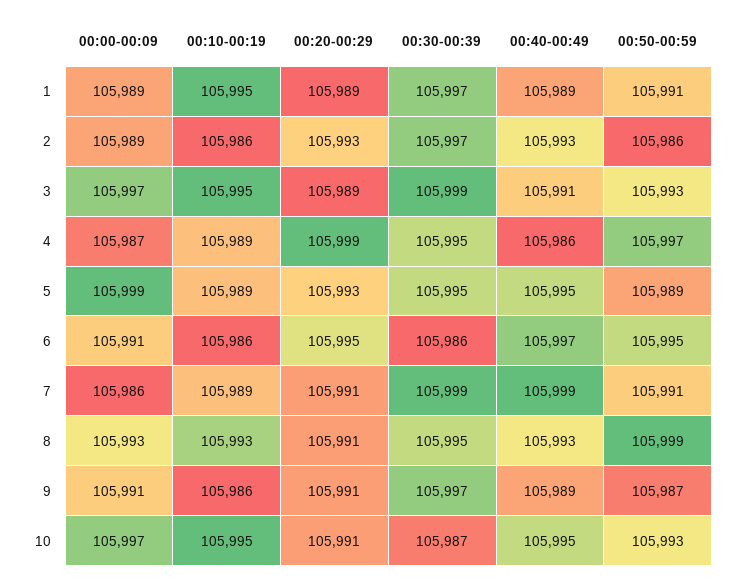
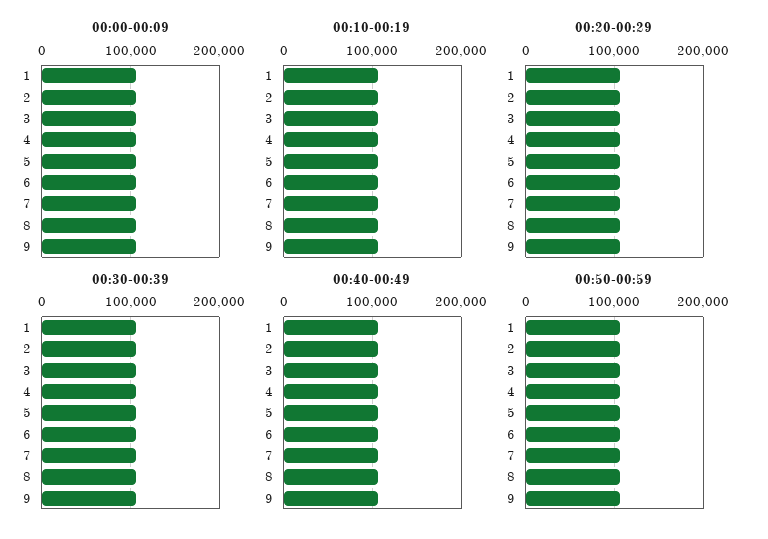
00:00-00:09, 10: 105997 -> none
00:10-00:19, 10: 105995 -> none
00:20-00:29, 10: 105991 -> none
00:30-00:39, 10: 105987 -> none
00:40-00:49, 10: 105995 -> none
00:50-00:59, 10: 105993 -> none

